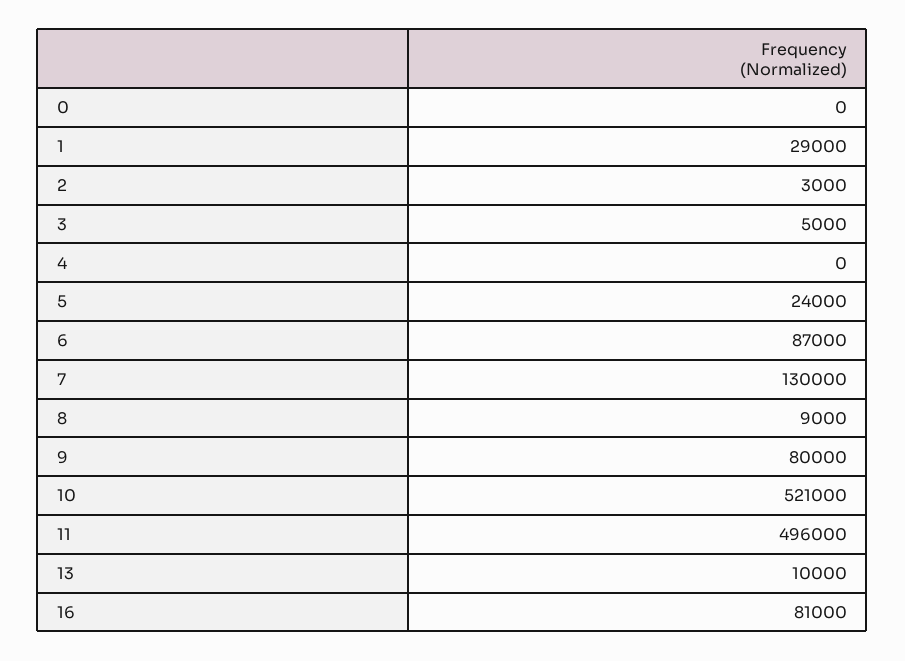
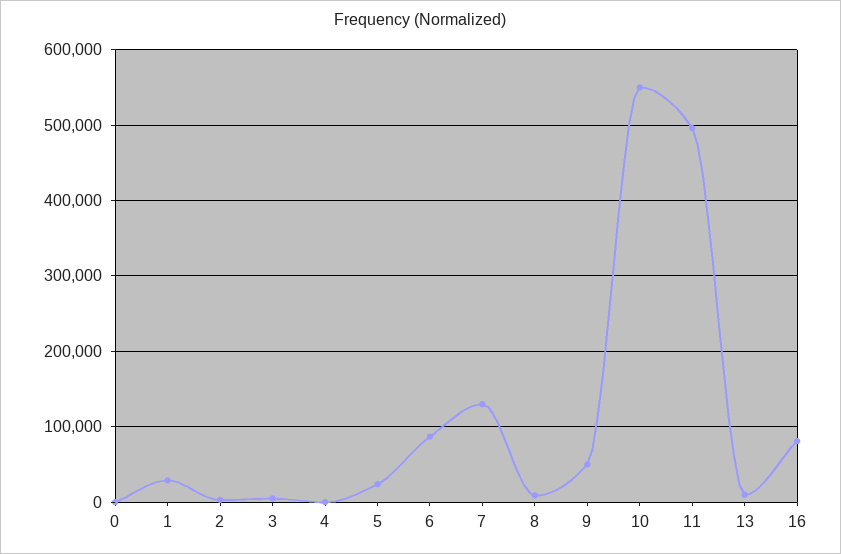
9: 80000 -> 50000
10: 521000 -> 550000

